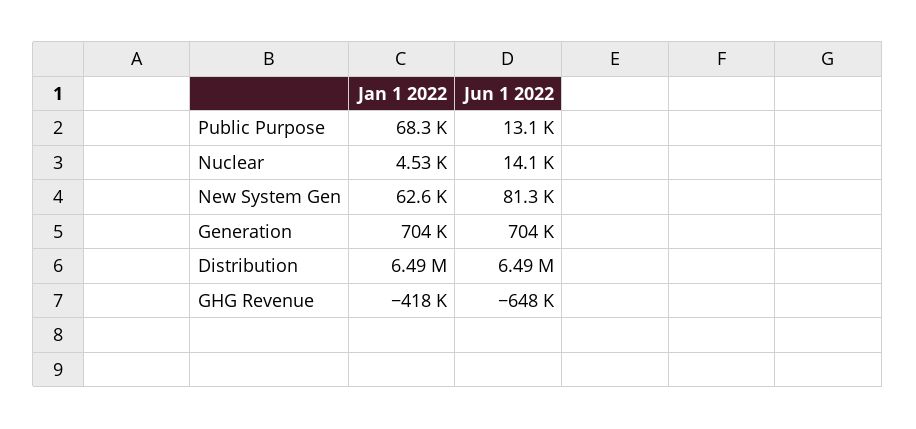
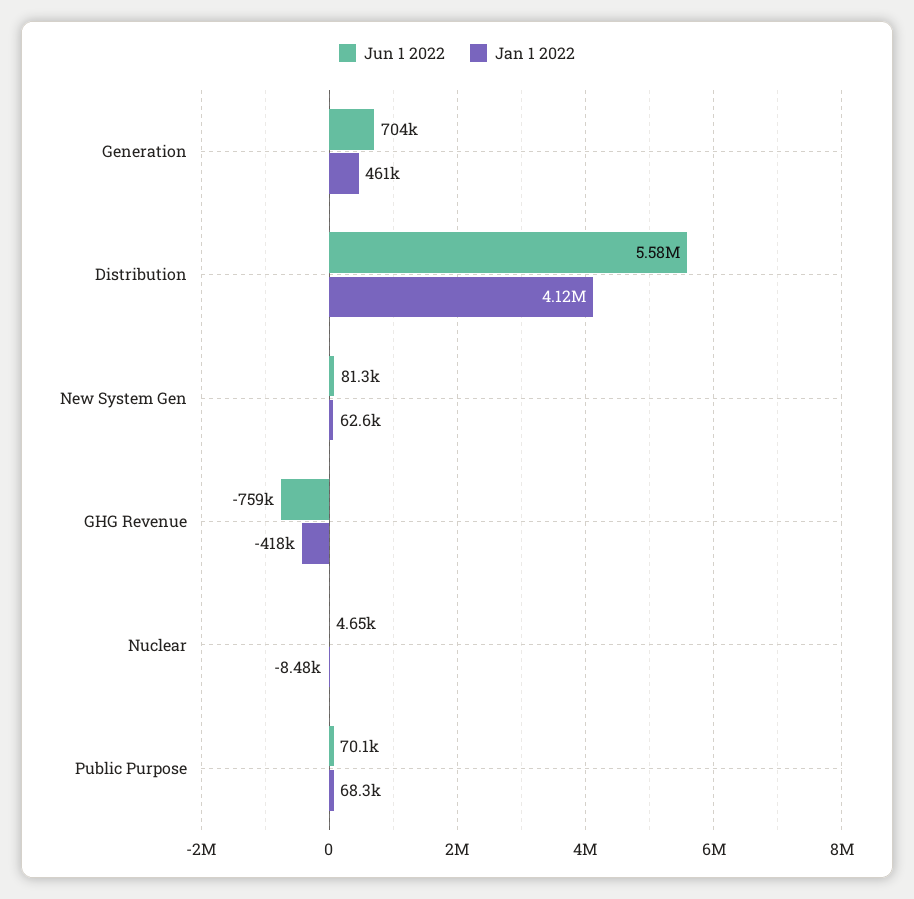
Jun 1 2022, Public Purpose: 13100 -> 70100
Jan 1 2022, Nuclear: 4530 -> -8480
Jun 1 2022, Nuclear: 14100 -> 4650
Jan 1 2022, Generation: 704000 -> 461000
Jan 1 2022, Distribution: 6490000 -> 4120000
Jun 1 2022, Distribution: 6490000 -> 5580000
Jun 1 2022, GHG Revenue: -648000 -> -759000

